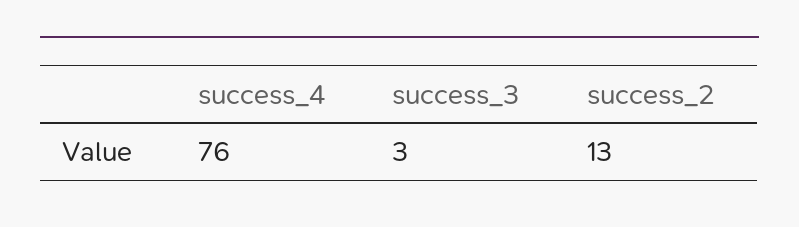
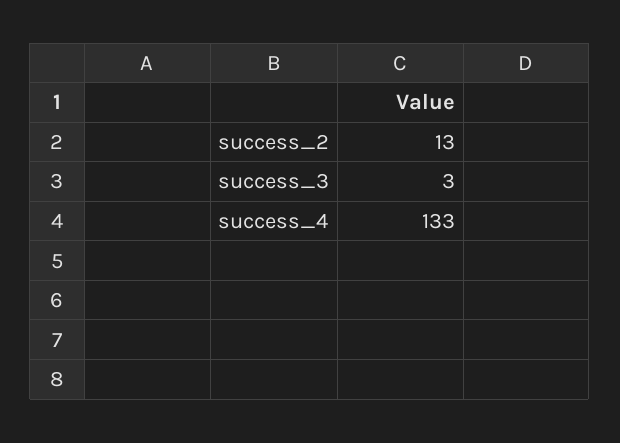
success_4: 76 -> 133

